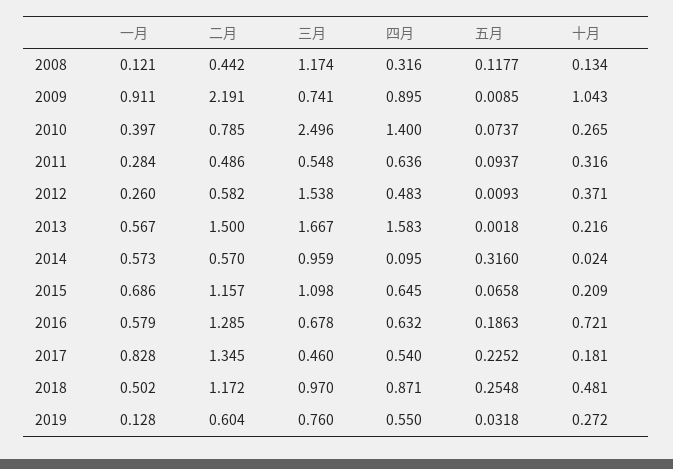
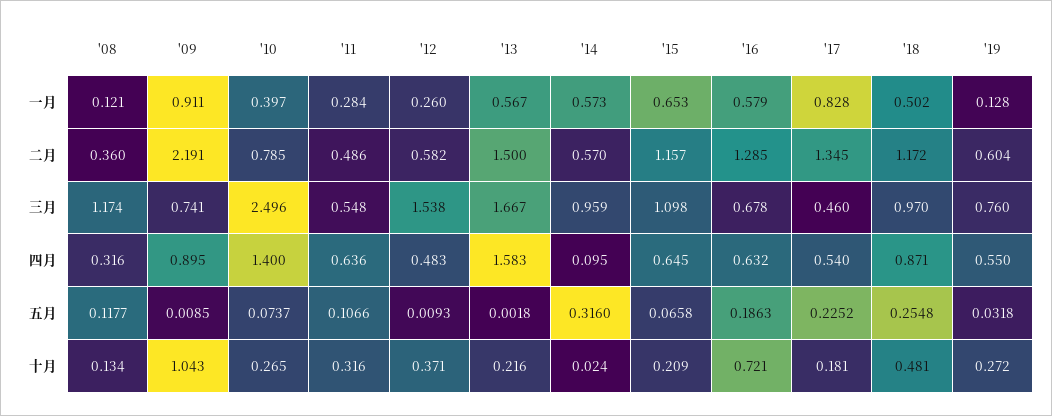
二月, 2008: 0.442 -> 0.36
五月, 2011: 0.0937 -> 0.1066
一月, 2015: 0.686 -> 0.653

